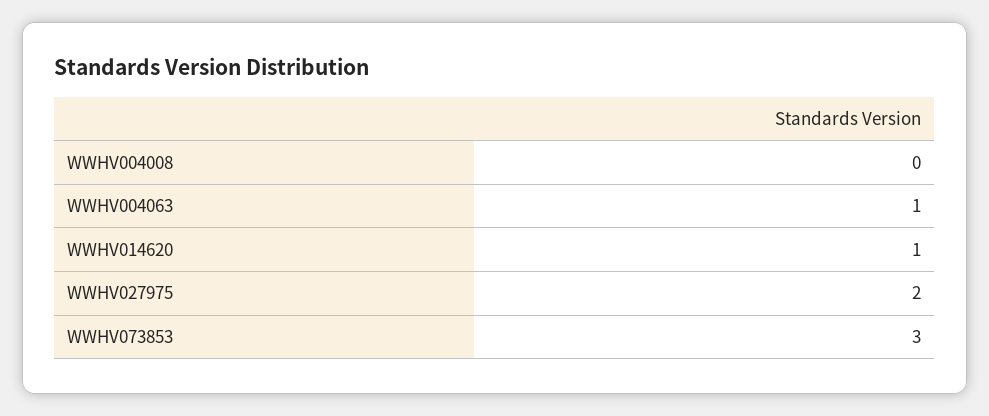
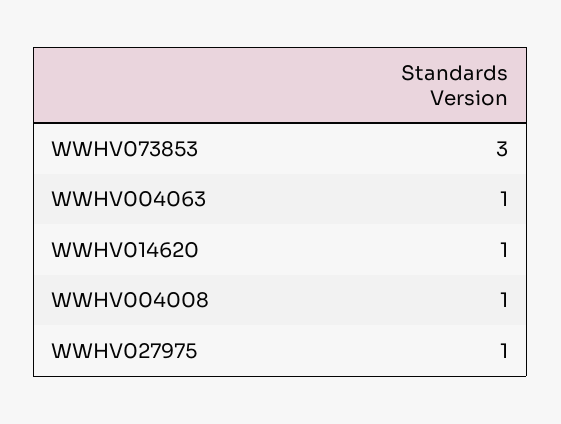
WWHV004008: 0 -> 1
WWHV027975: 2 -> 1

